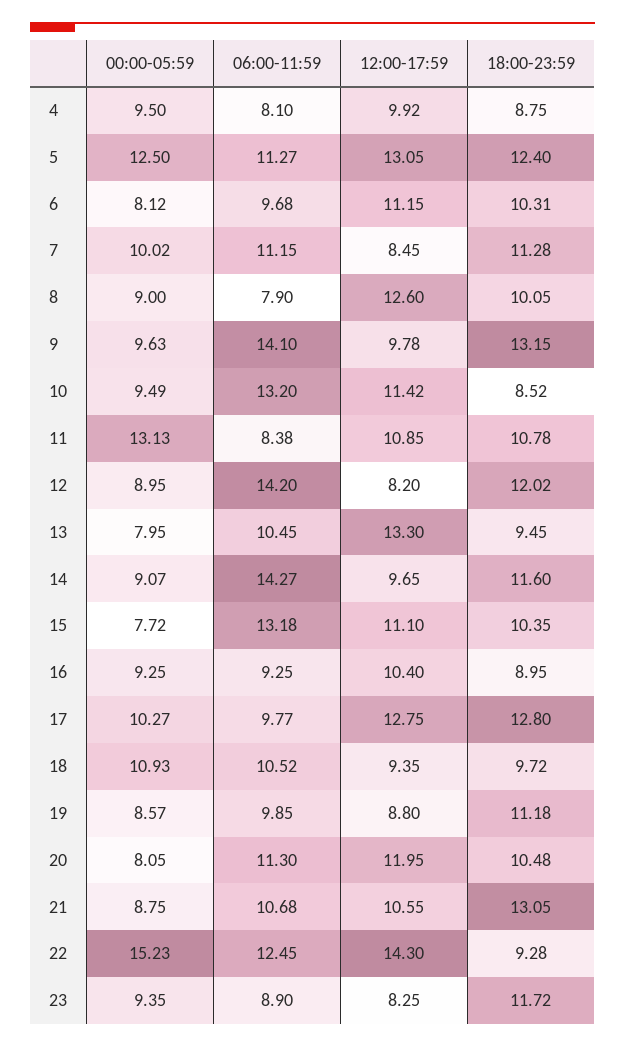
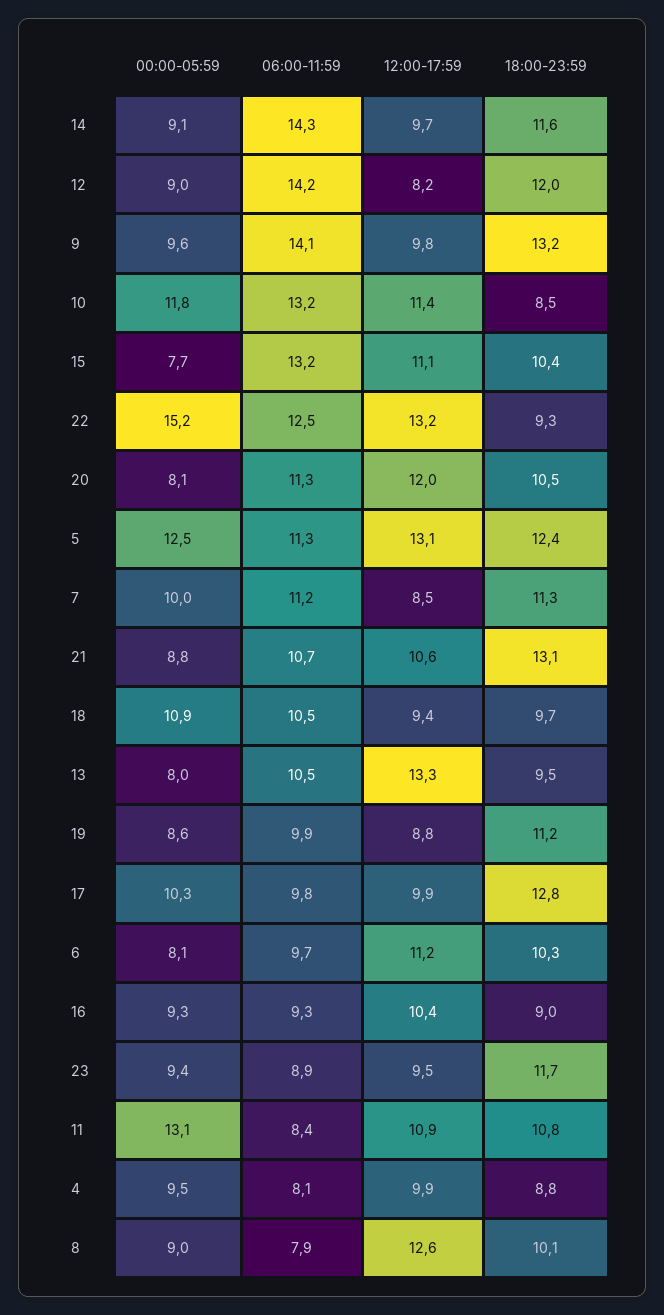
00:00-05:59, 10: 9.49 -> 11.8
12:00-17:59, 17: 12.75 -> 9.9
12:00-17:59, 22: 14.3 -> 13.2
12:00-17:59, 23: 8.25 -> 9.5

